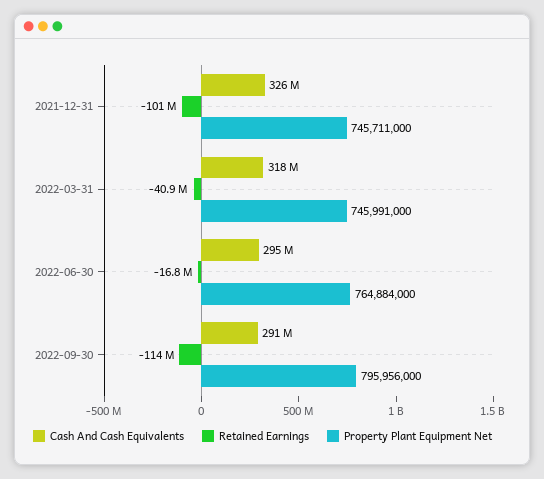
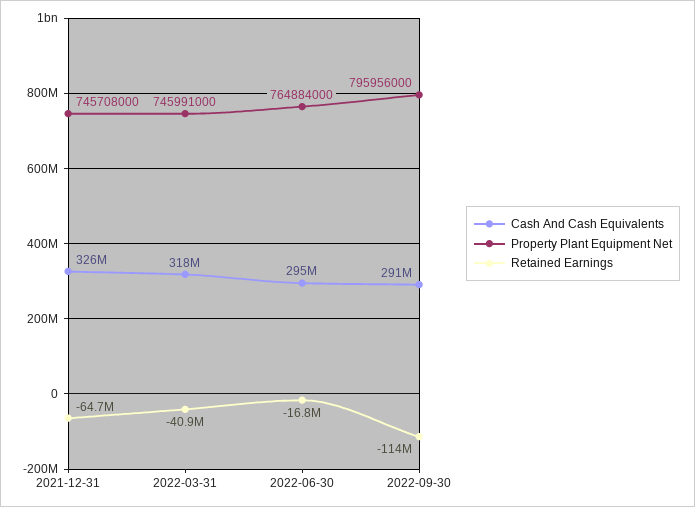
Retained Earnings, 2021-12-31: -101000000 -> -64700000
Property Plant Equipment Net, 2021-12-31: 745711000 -> 745708000

